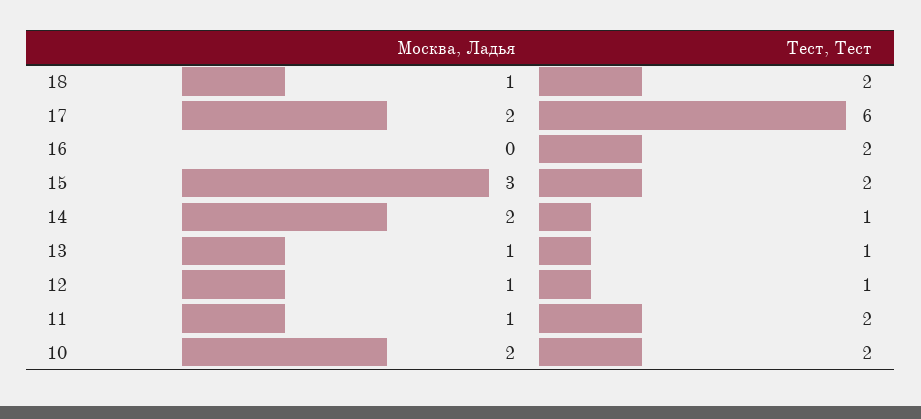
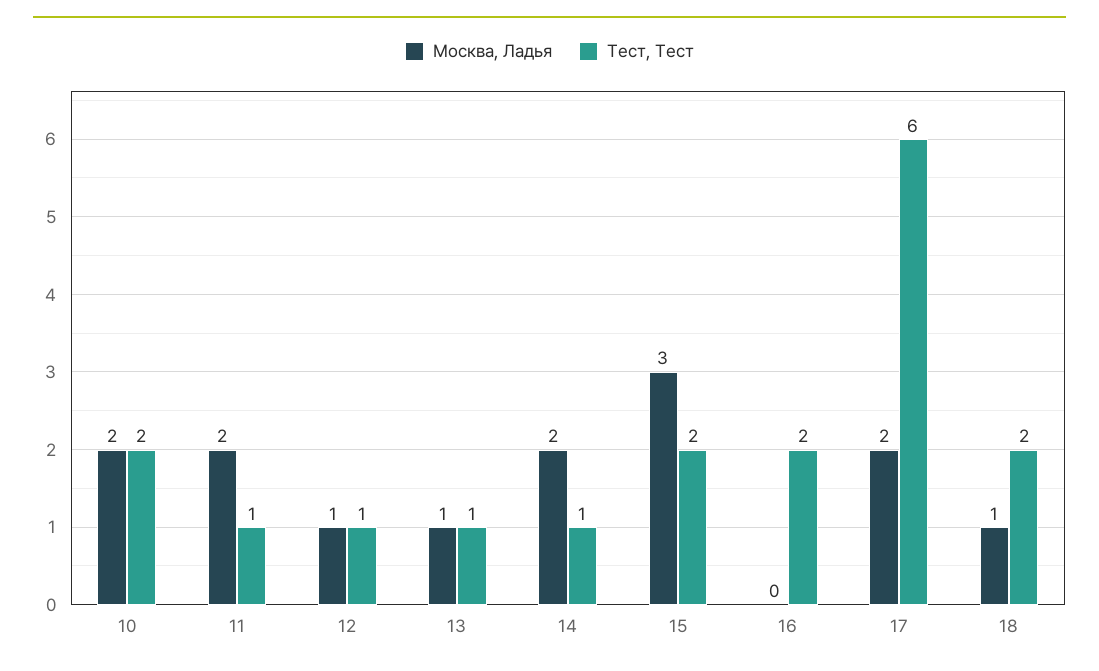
Москва, Ладья, 11: 1 -> 2
Тест, Тест, 11: 2 -> 1

